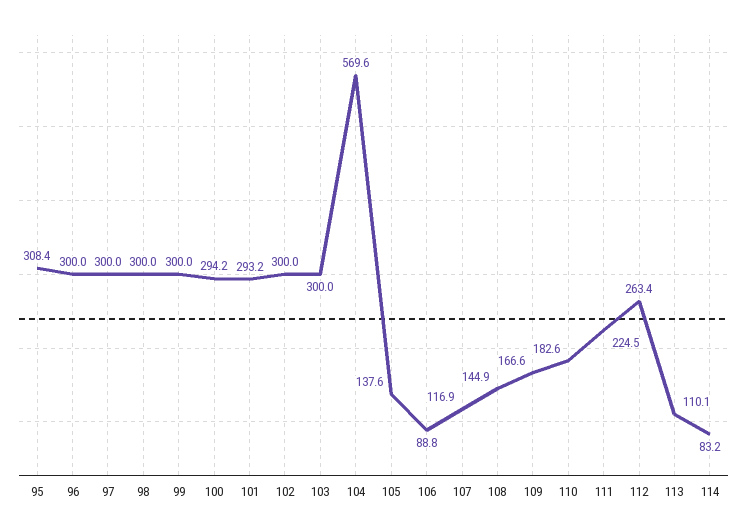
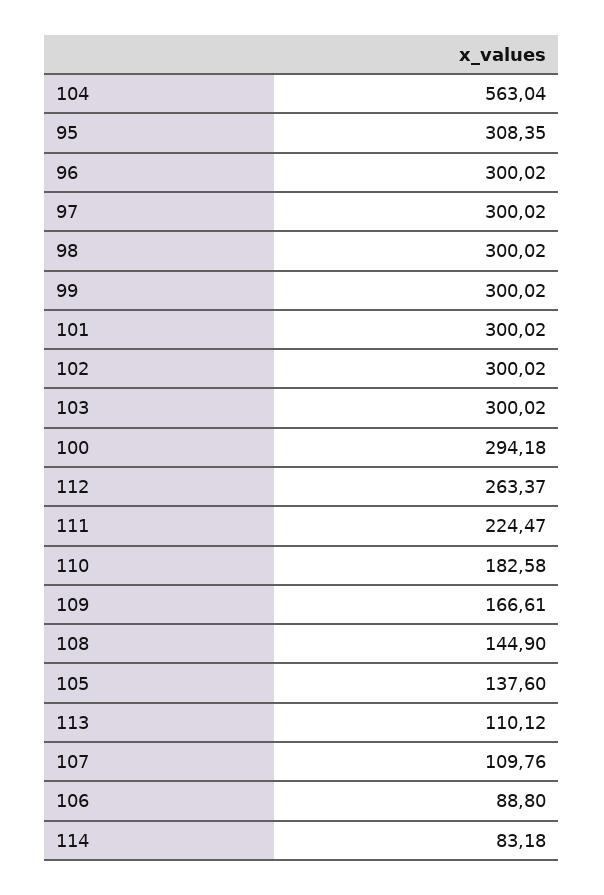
101: 293.2 -> 300.02
104: 569.6 -> 563.04
107: 116.9 -> 109.76

